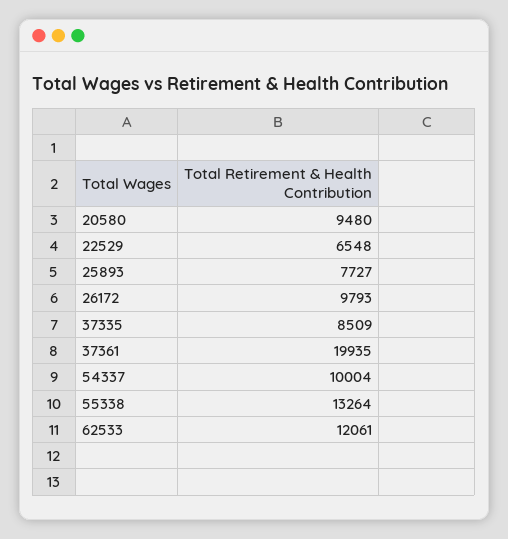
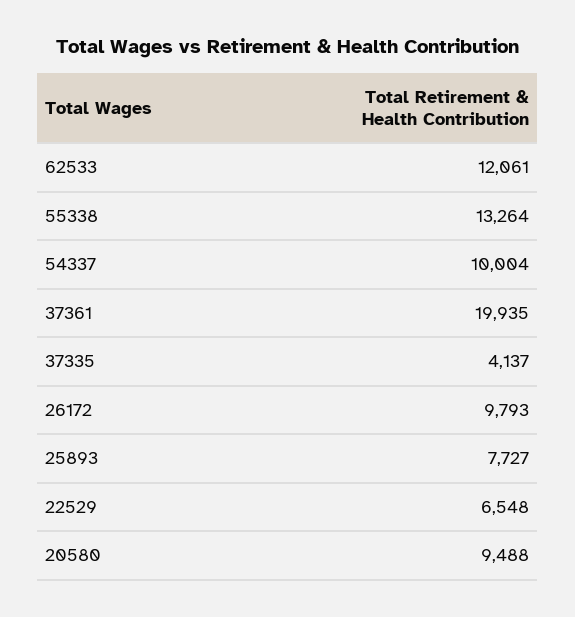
20580: 9480 -> 9488
37335: 8509 -> 4137

